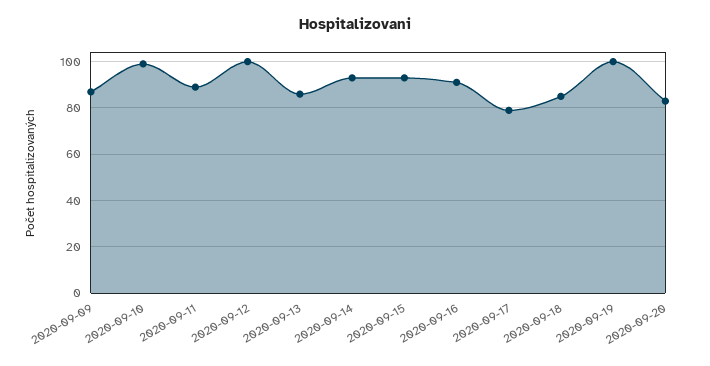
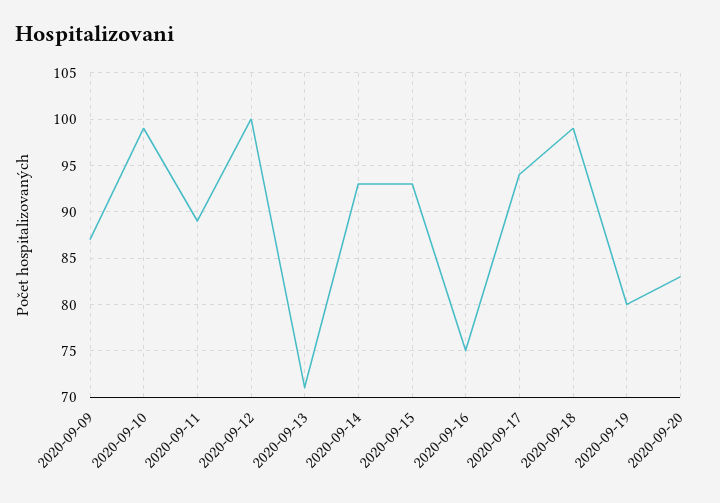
2020-09-13: 85 -> 71
2020-09-16: 90 -> 75
2020-09-17: 80 -> 94
2020-09-18: 85 -> 99
2020-09-19: 100 -> 80

